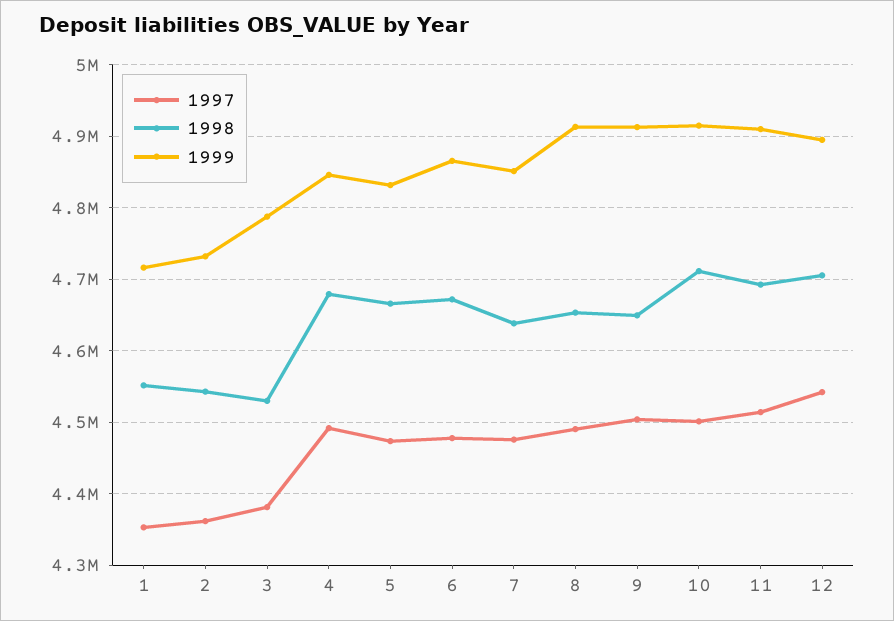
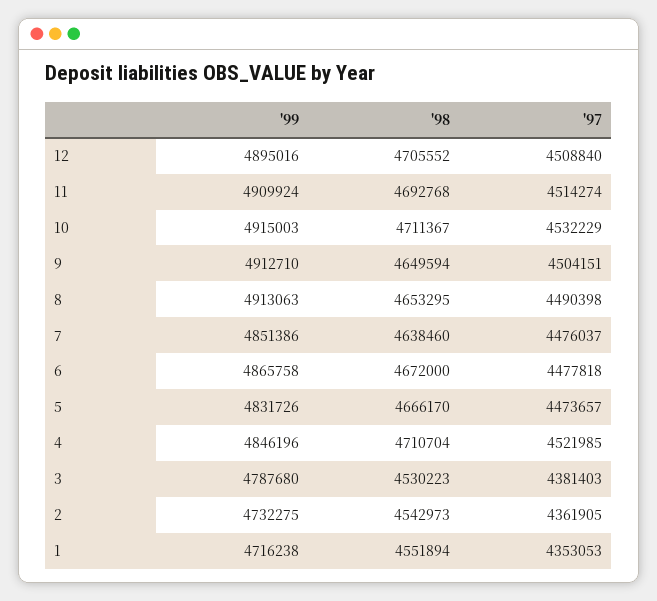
1997, 4: 4490000 -> 4521985
1998, 4: 4680000 -> 4710704
1997, 10: 4500000 -> 4532229
1997, 12: 4540000 -> 4508840

